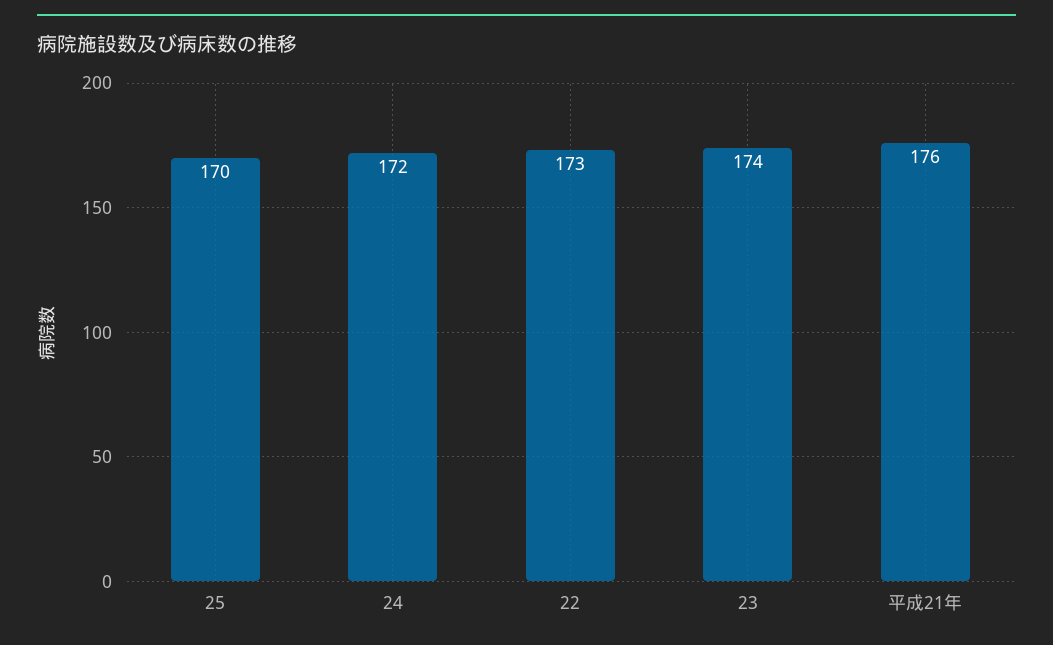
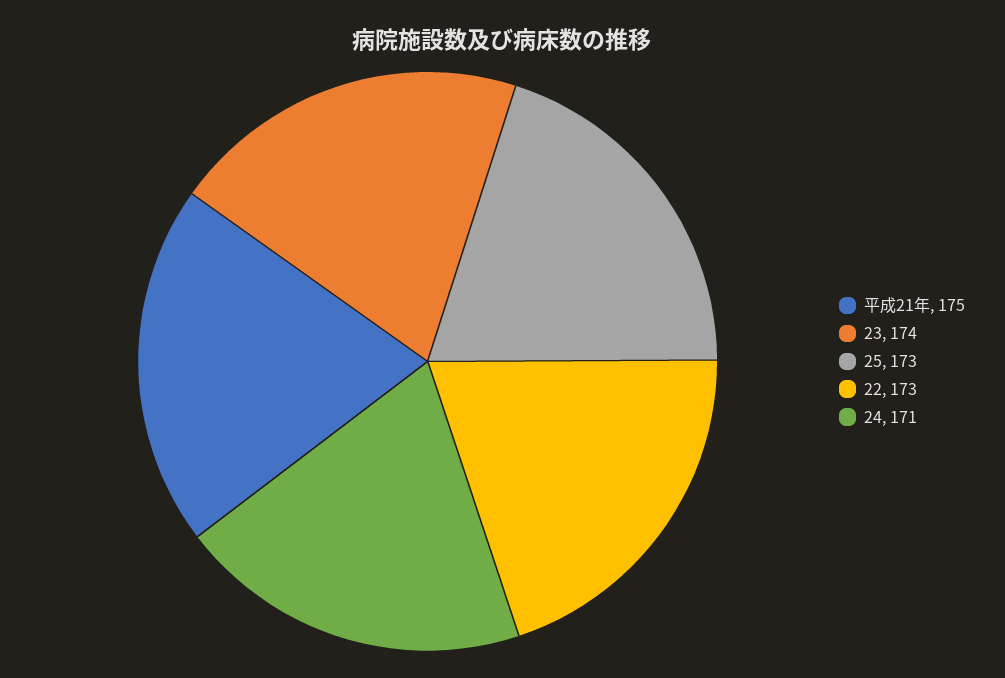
25: 170 -> 173
24: 172 -> 171
平成21年: 176 -> 175

